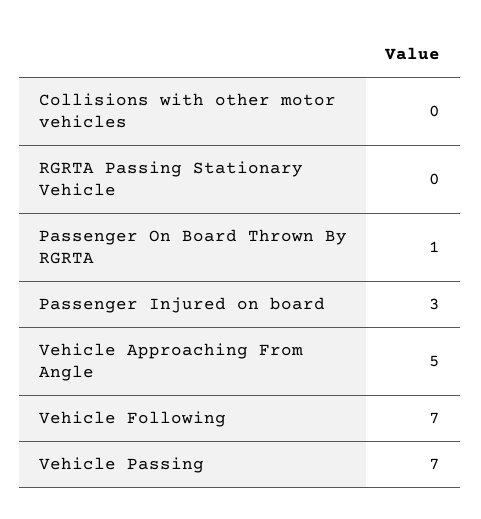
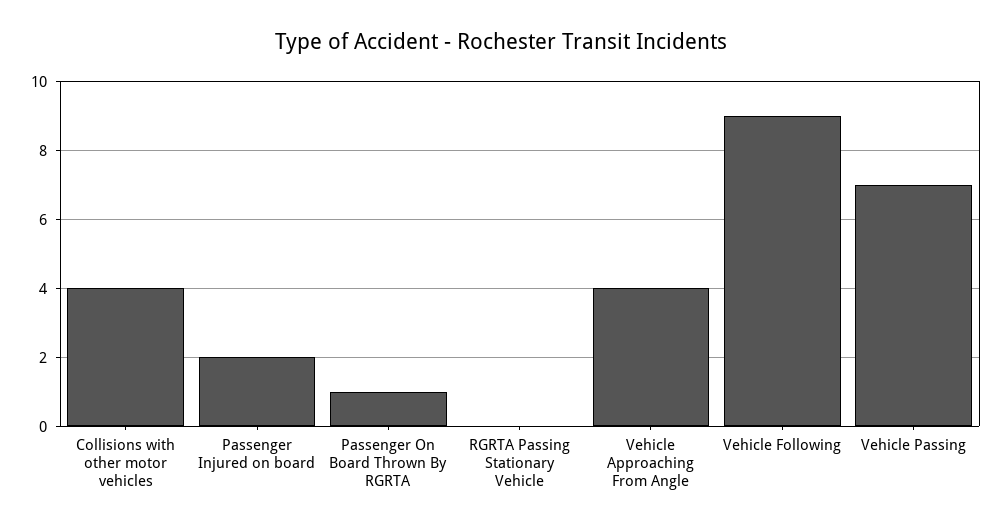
Collisions with other motor vehicles: 0 -> 4
Passenger Injured on board: 3 -> 2
Vehicle Approaching From Angle: 5 -> 4
Vehicle Following: 7 -> 9

